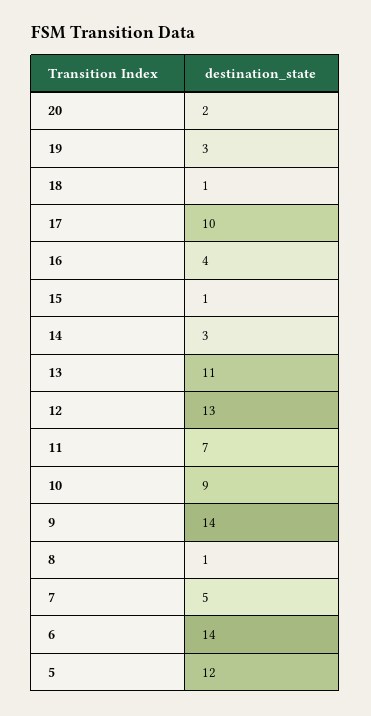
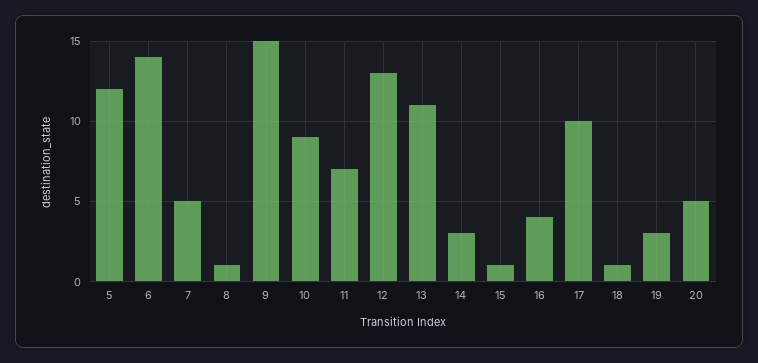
20: 2 -> 5
9: 14 -> 15

